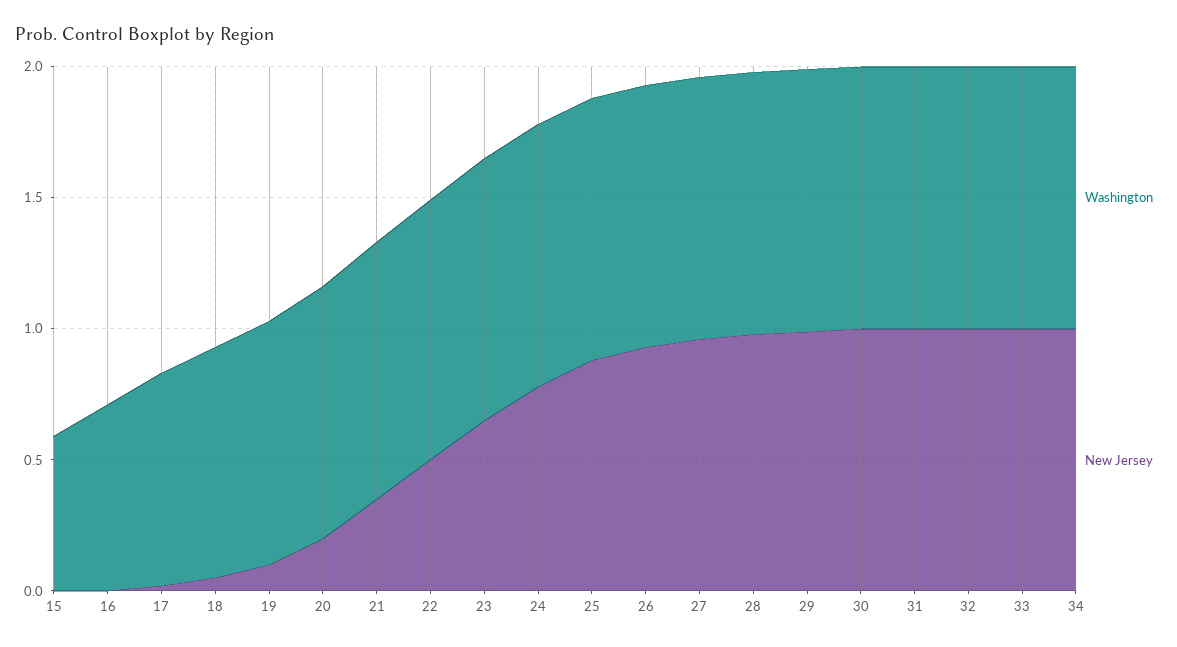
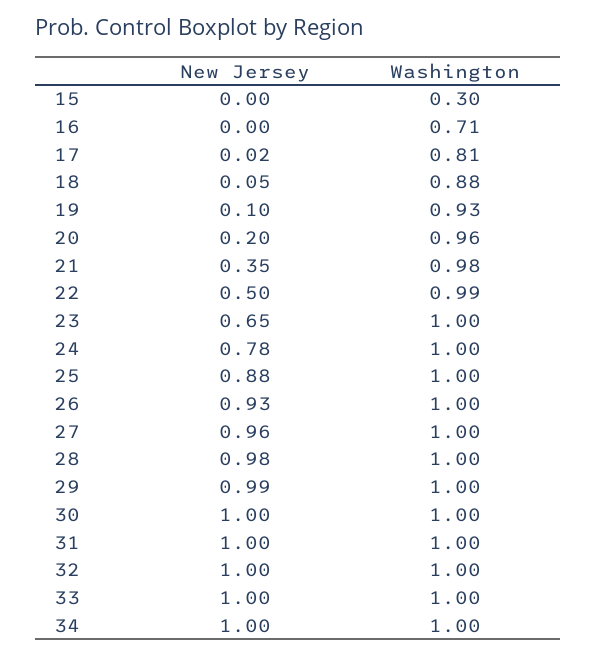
Washington, 15: 0.6 -> 0.3

